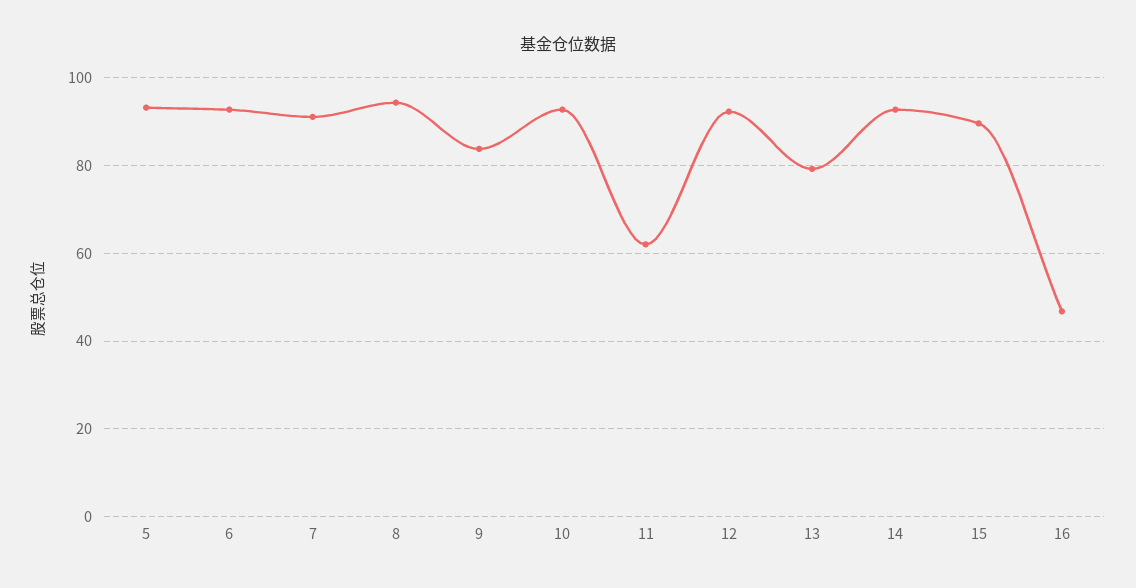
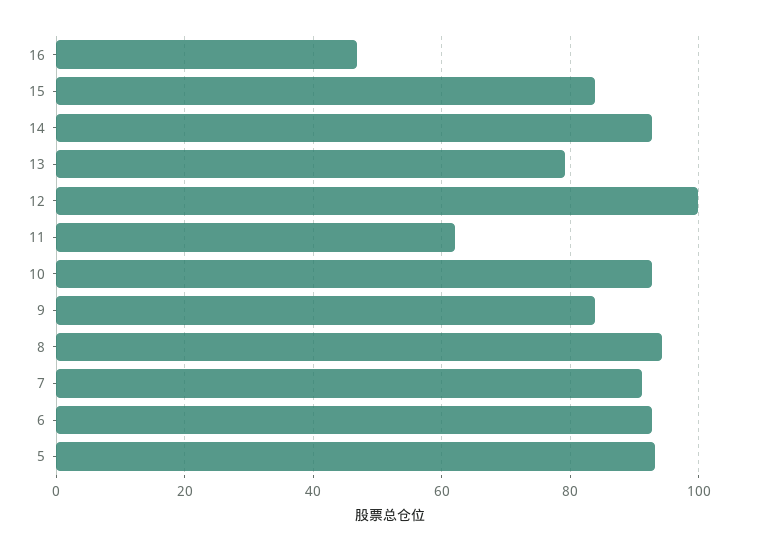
12: 92 -> 100
15: 90 -> 84

